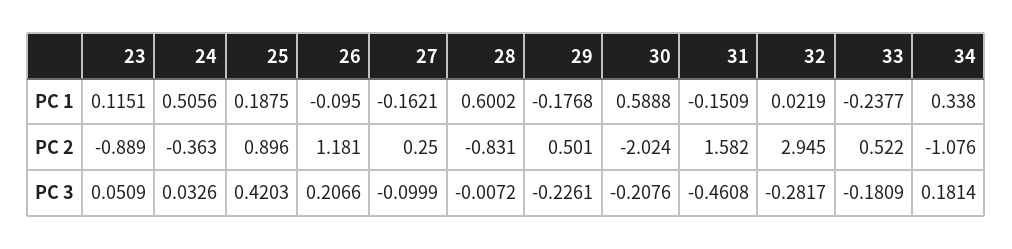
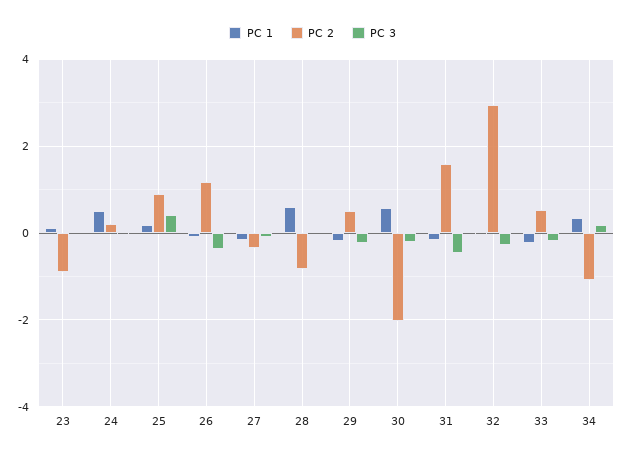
PC 2, 24: -0.363 -> 0.2
PC 2, 27: 0.25 -> -0.4
PC 3, 26: 0.2066 -> -0.4

